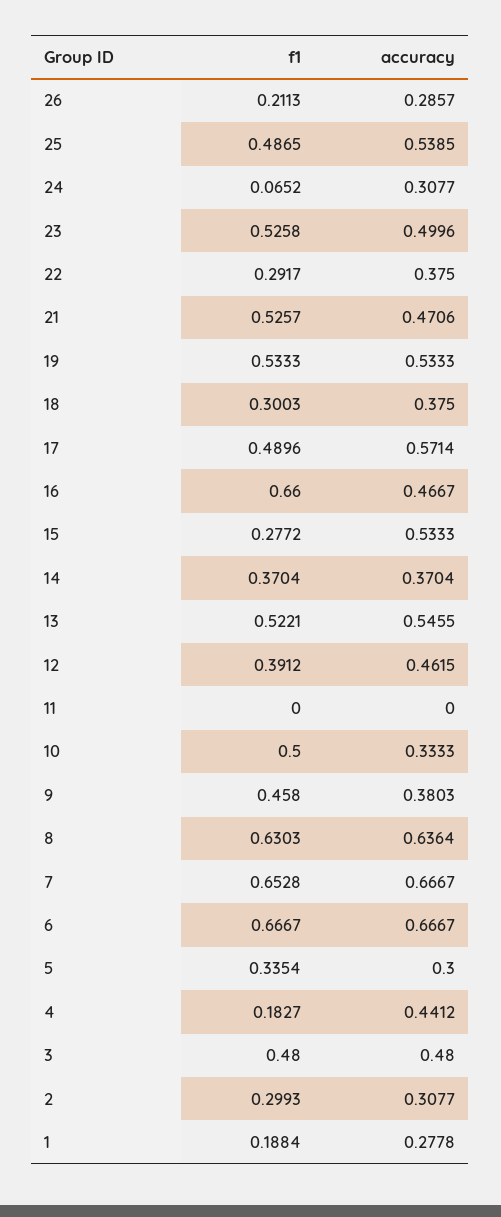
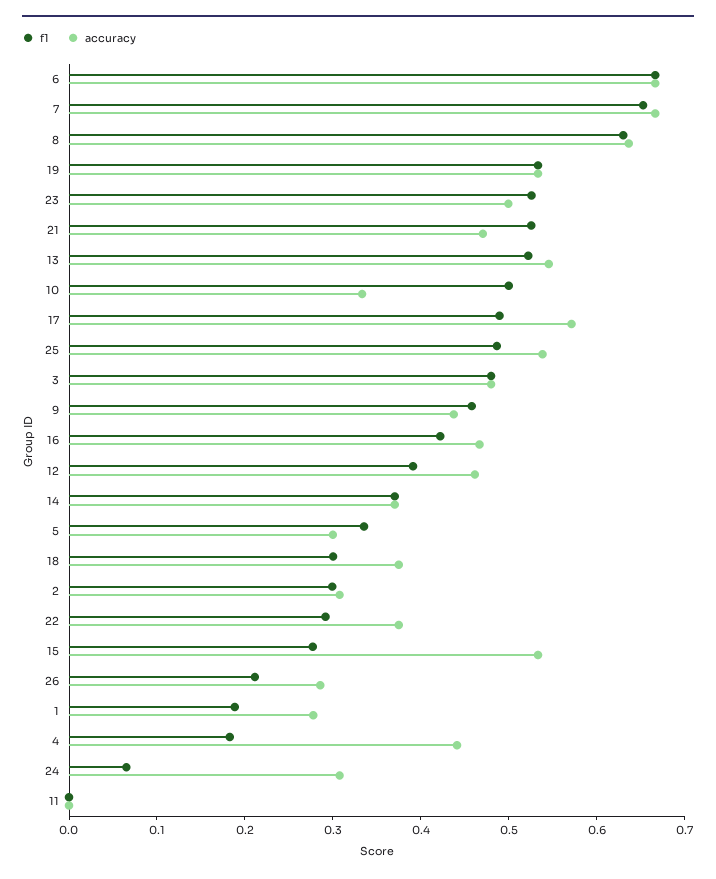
f1, 16: 0.66 -> 0.42
accuracy, 9: 0.3803 -> 0.44

